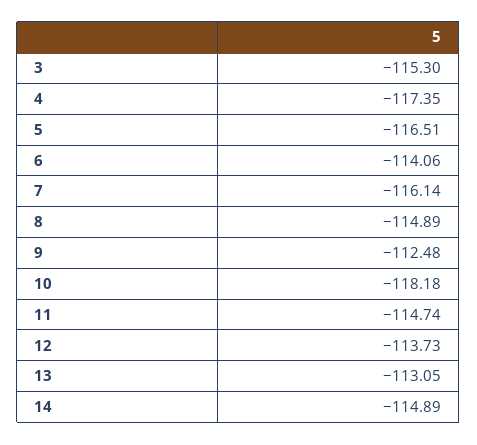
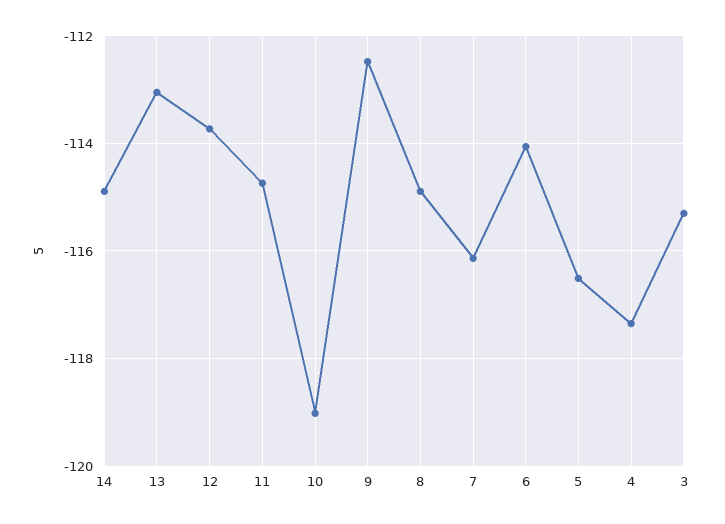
10: -118.18 -> -119

